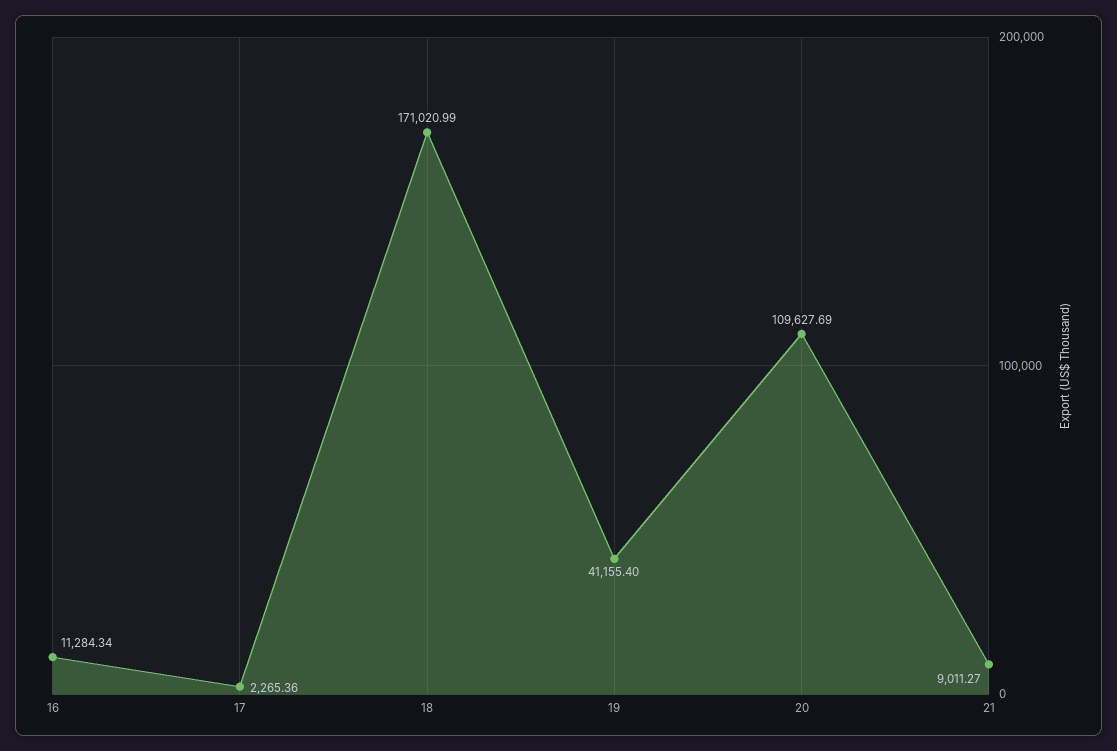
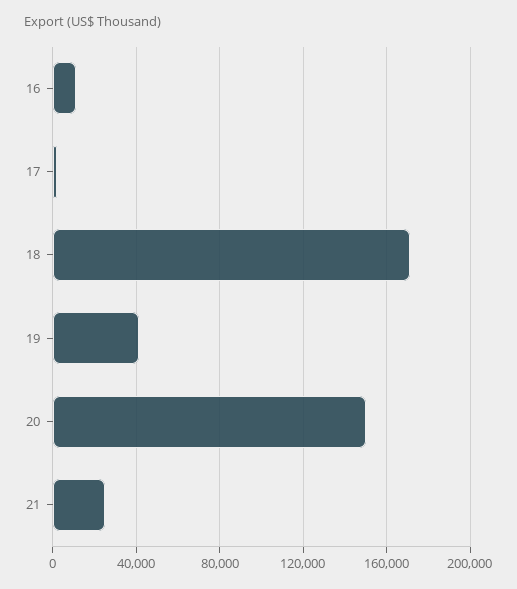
20: 109627.69 -> 150000
21: 9011.27 -> 25000

